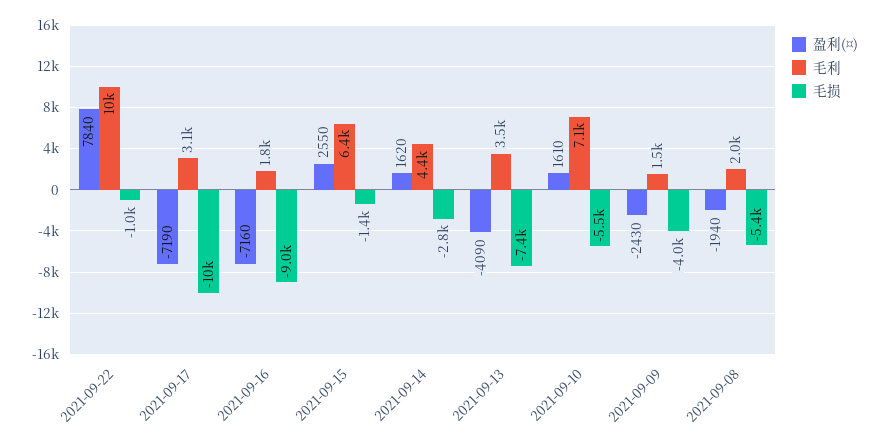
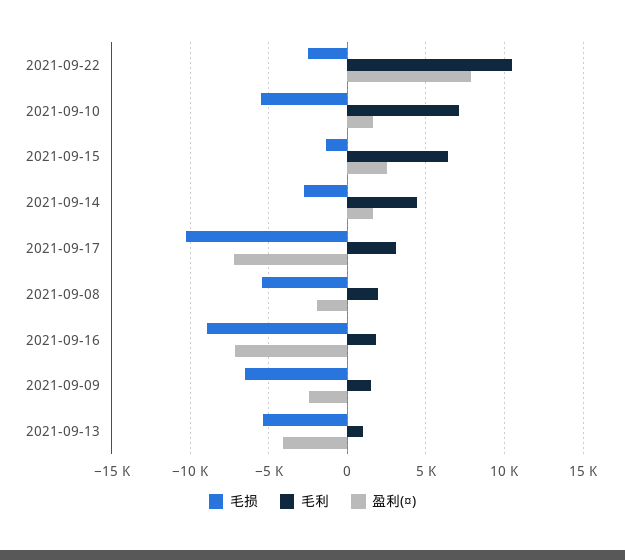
毛损, 2021-09-22: -1000 -> -2500
毛利, 2021-09-13: 3500 -> 1000
毛损, 2021-09-13: -7400 -> -5500
毛损, 2021-09-09: -4000 -> -6500

